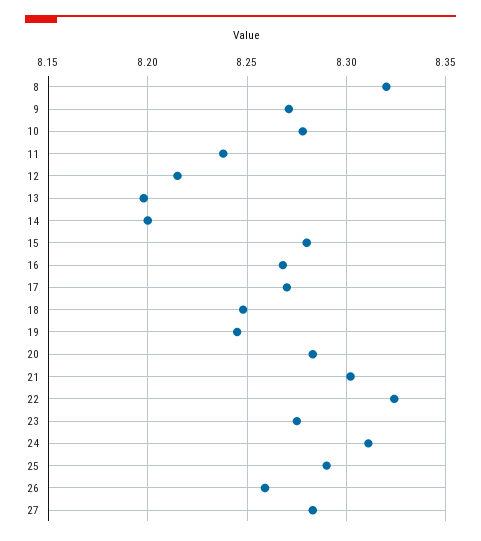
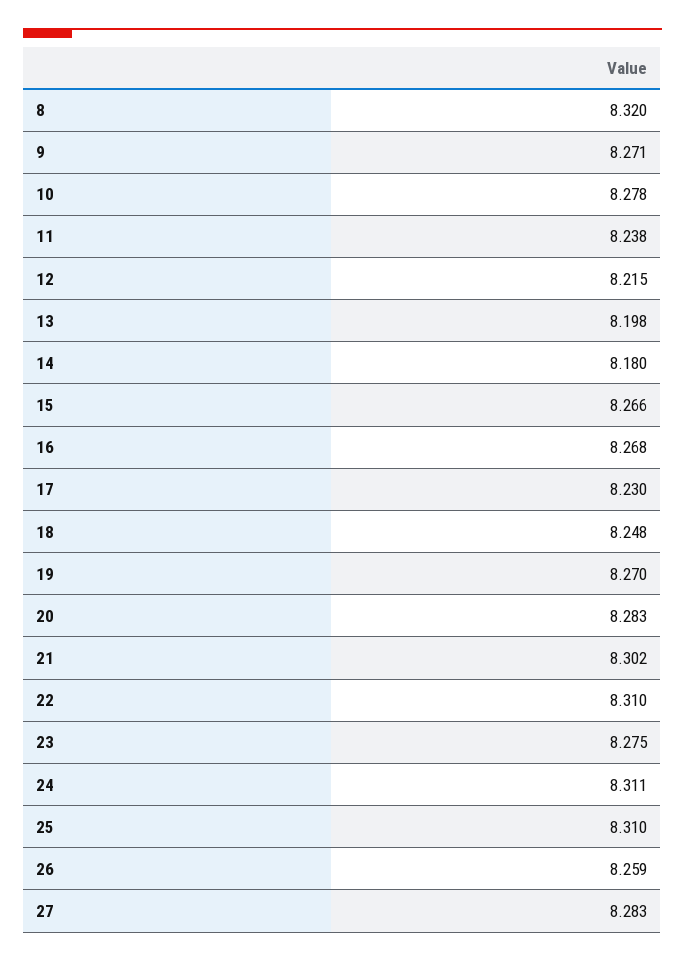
14: 8.2 -> 8.18
15: 8.28 -> 8.266
17: 8.27 -> 8.23
19: 8.245 -> 8.27
22: 8.325 -> 8.31
25: 8.29 -> 8.31

